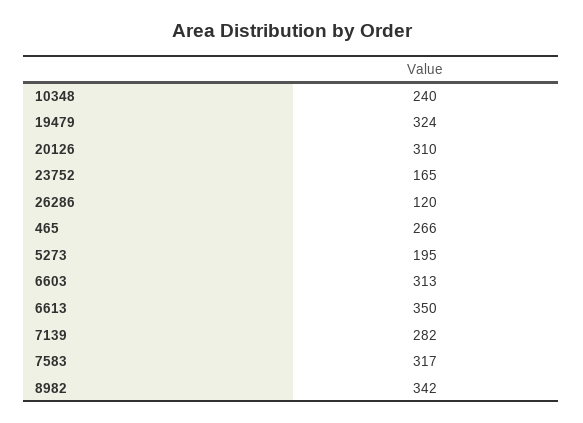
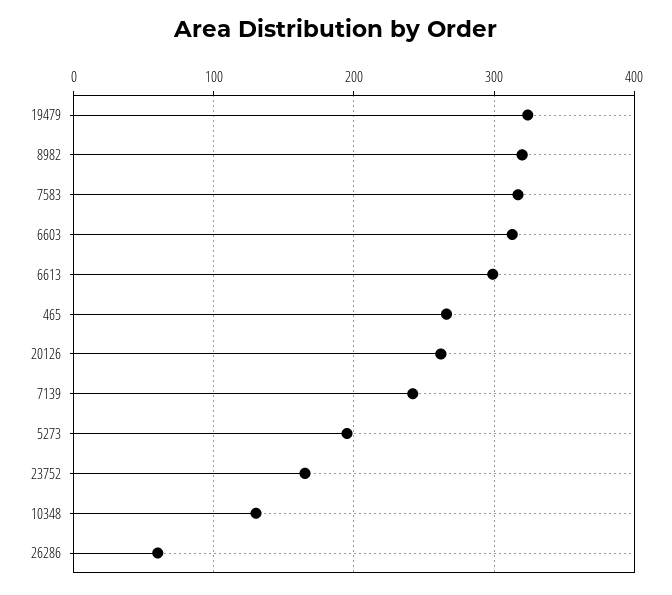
10348: 240 -> 130
20126: 310 -> 260
26286: 120 -> 60
6613: 350 -> 300
7139: 282 -> 240
8982: 342 -> 320

